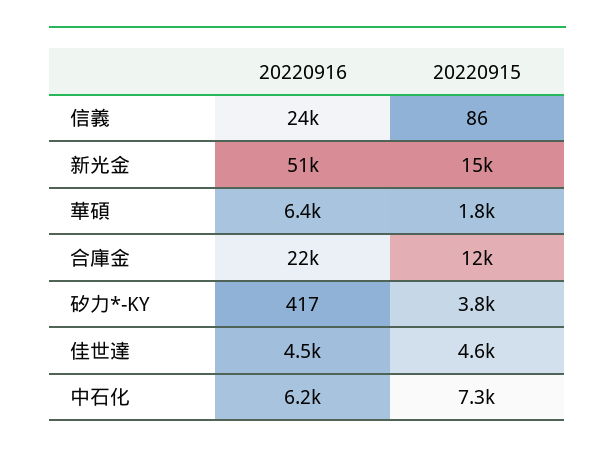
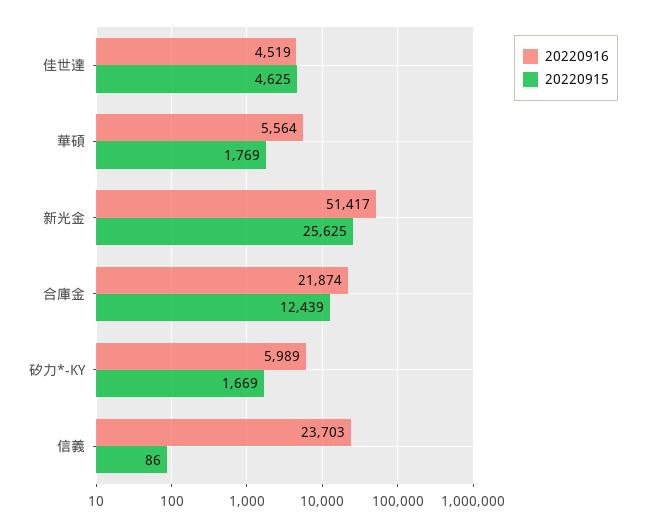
20220915, 新光金: 15000 -> 25625
20220916, 華碩: 6400 -> 5564
20220916, 矽力*-KY: 417 -> 5989
20220915, 矽力*-KY: 3800 -> 1669
20220916, 中石化: 6200 -> none
20220915, 中石化: 7300 -> none

